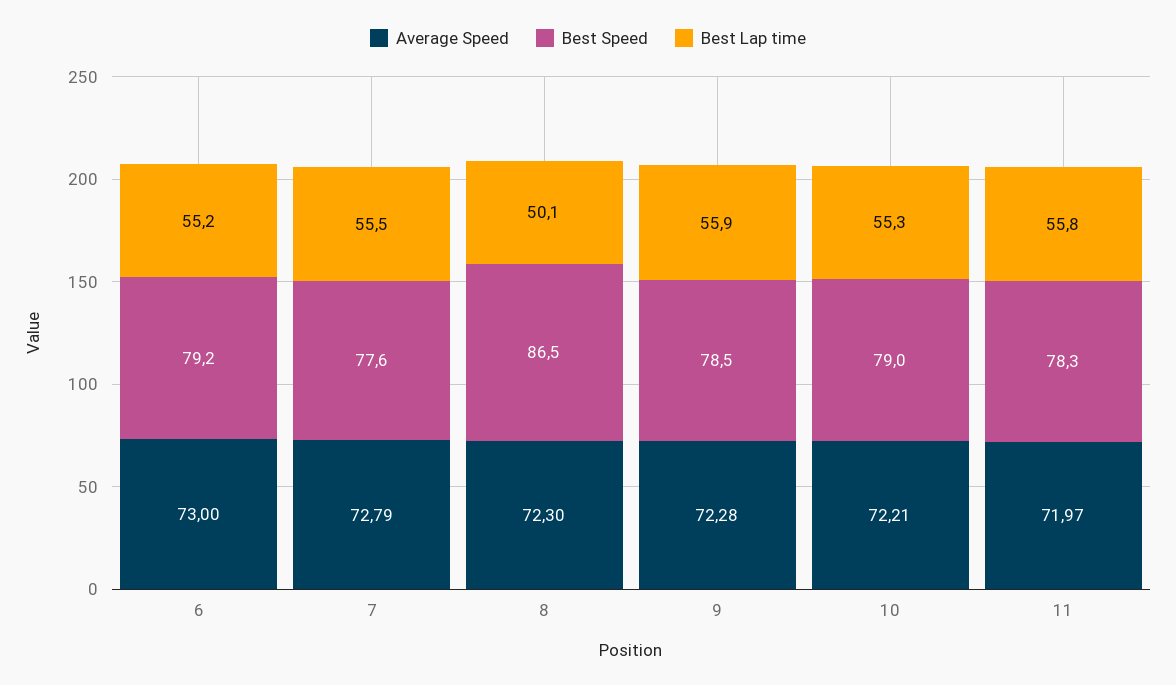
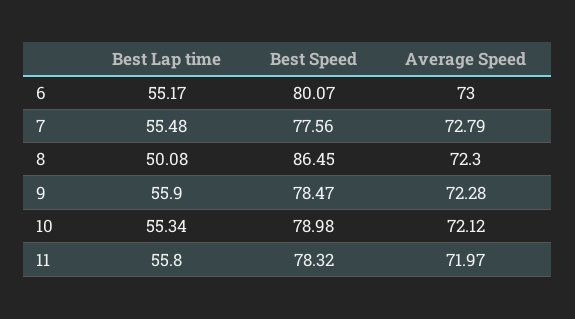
Best Speed, 6: 79.2 -> 80.07
Average Speed, 10: 72.21 -> 72.12

